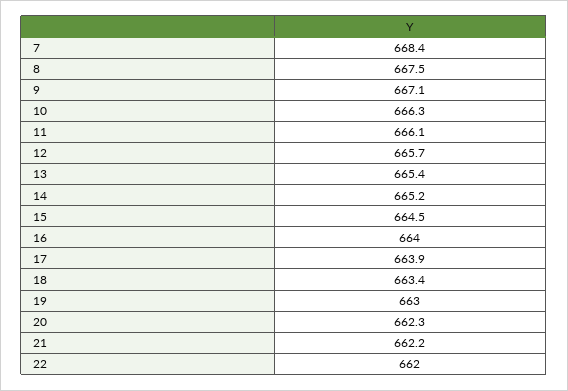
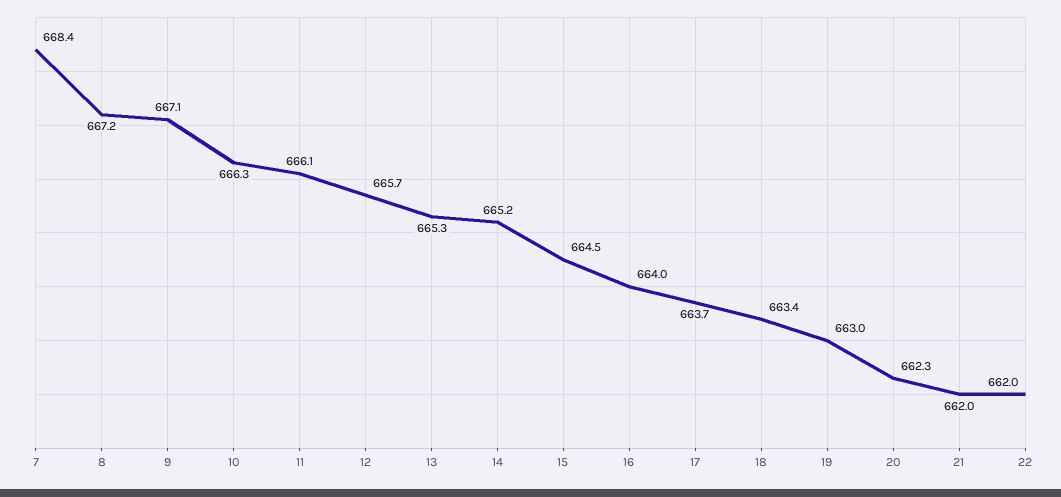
8: 667.5 -> 667.2
13: 665.4 -> 665.3
17: 663.9 -> 663.7
21: 662.2 -> 662

